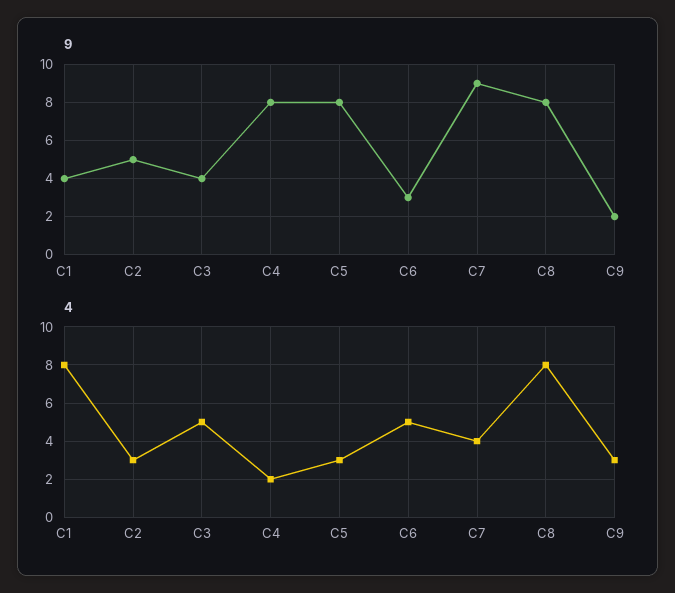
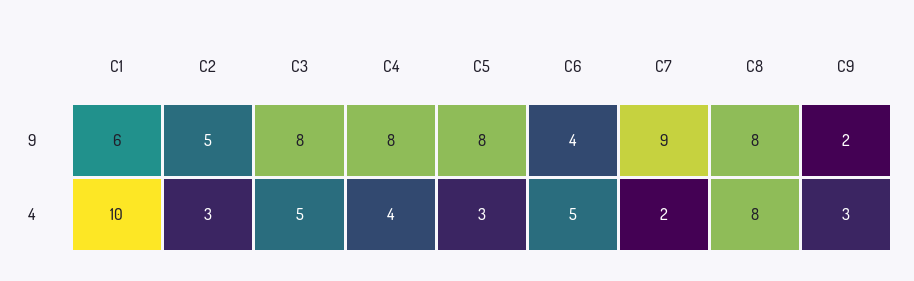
9, C1: 4 -> 6
9, C3: 4 -> 8
9, C6: 3 -> 4
4, C1: 8 -> 10
4, C4: 2 -> 4
4, C7: 4 -> 2

